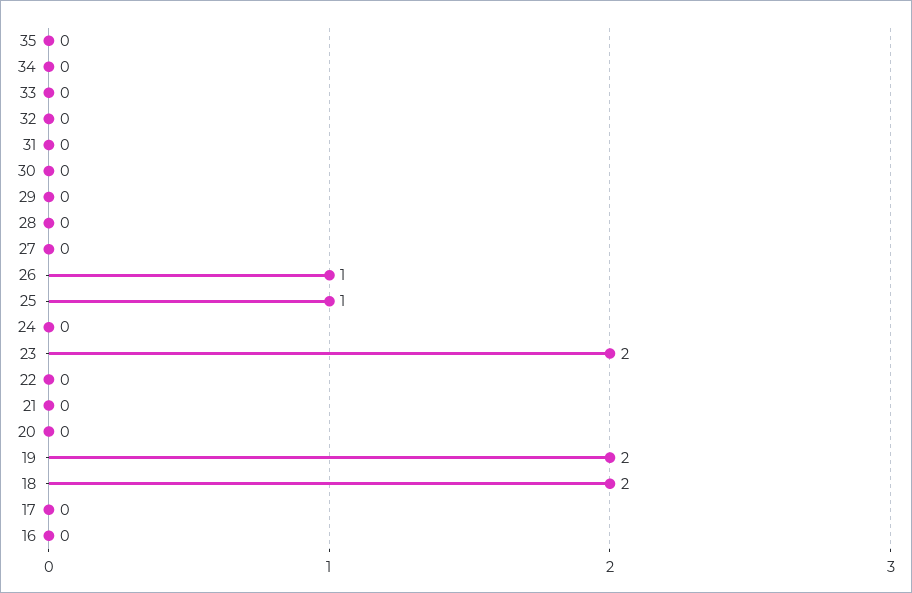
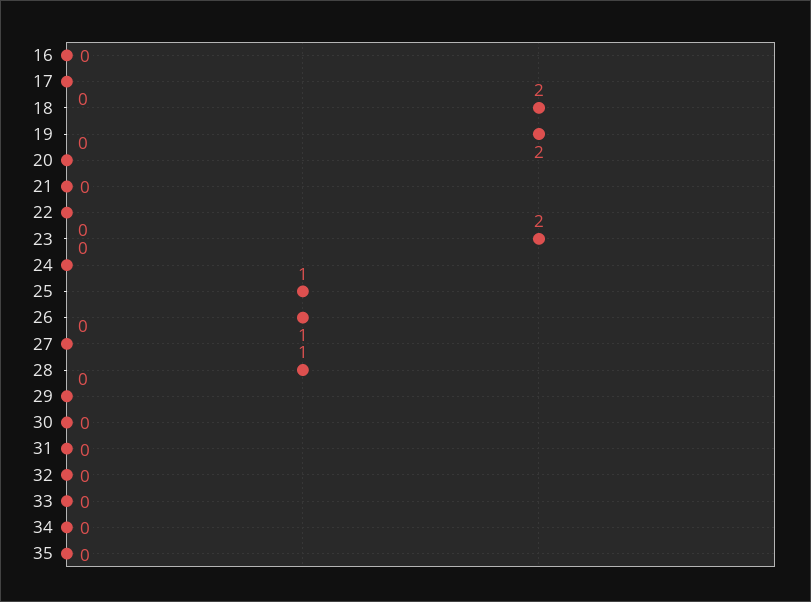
28: 0 -> 1

